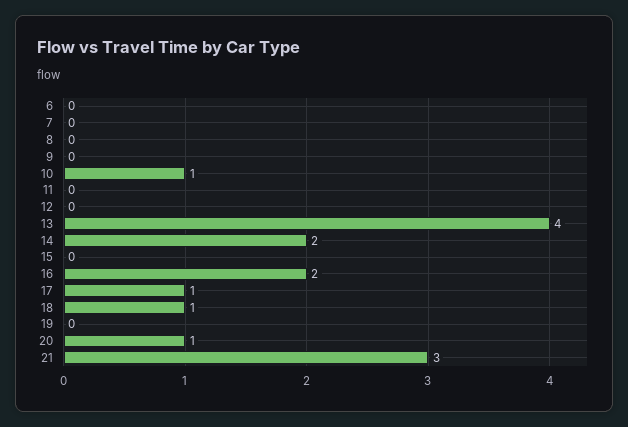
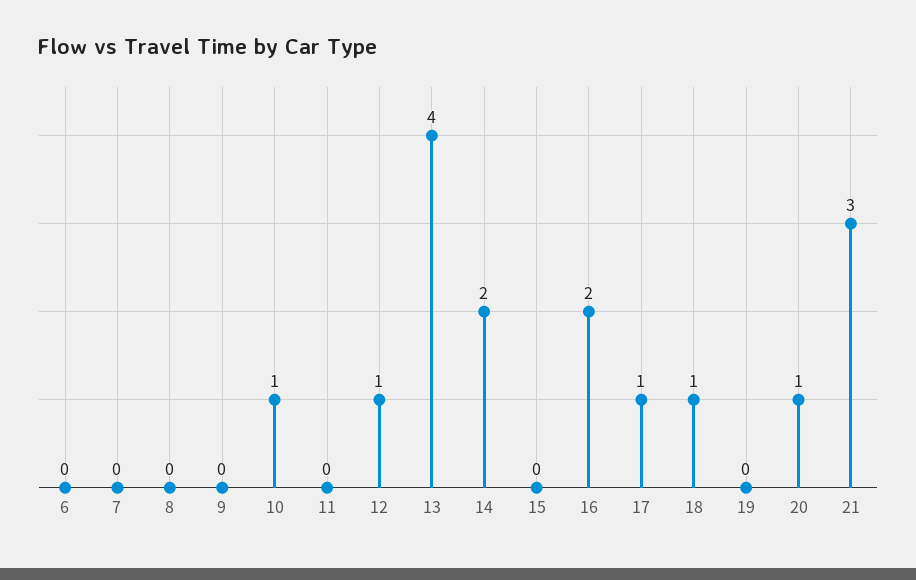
12: 0 -> 1

